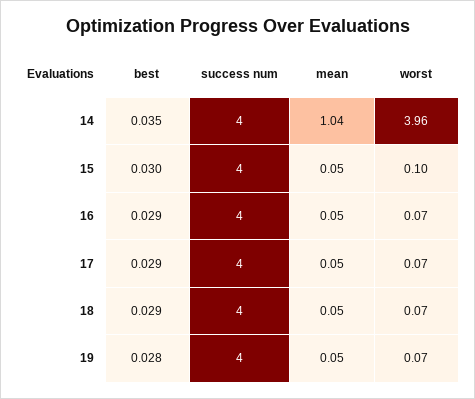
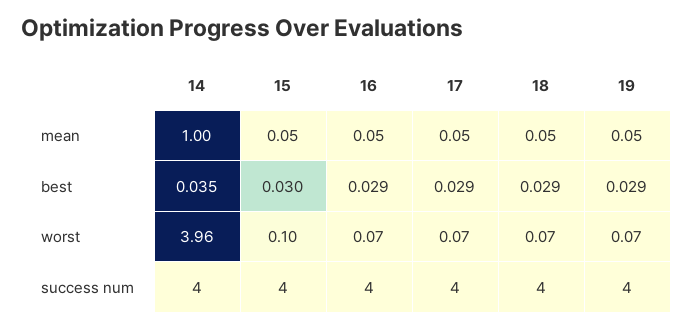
mean, 14: 1.04 -> 1
best, 19: 0.028 -> 0.029

